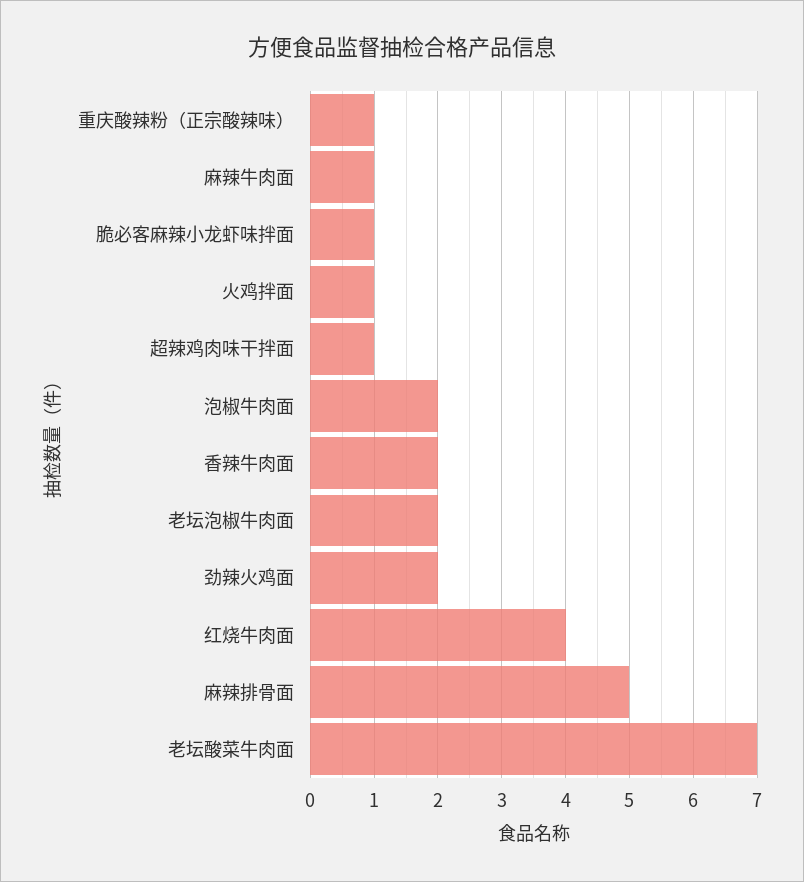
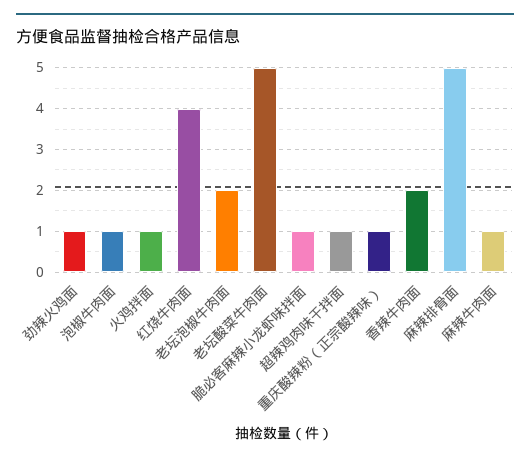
泡椒牛肉面: 2 -> 1
劲辣火鸡面: 2 -> 1
老坛酸菜牛肉面: 7 -> 5

